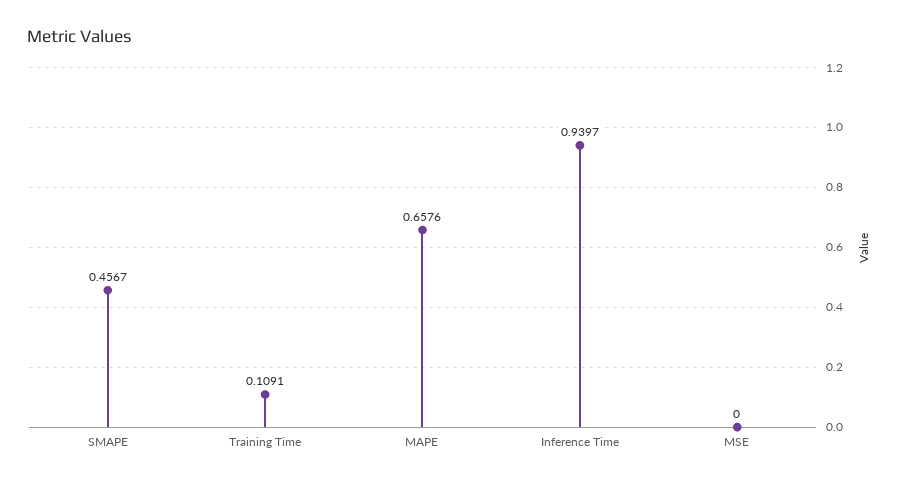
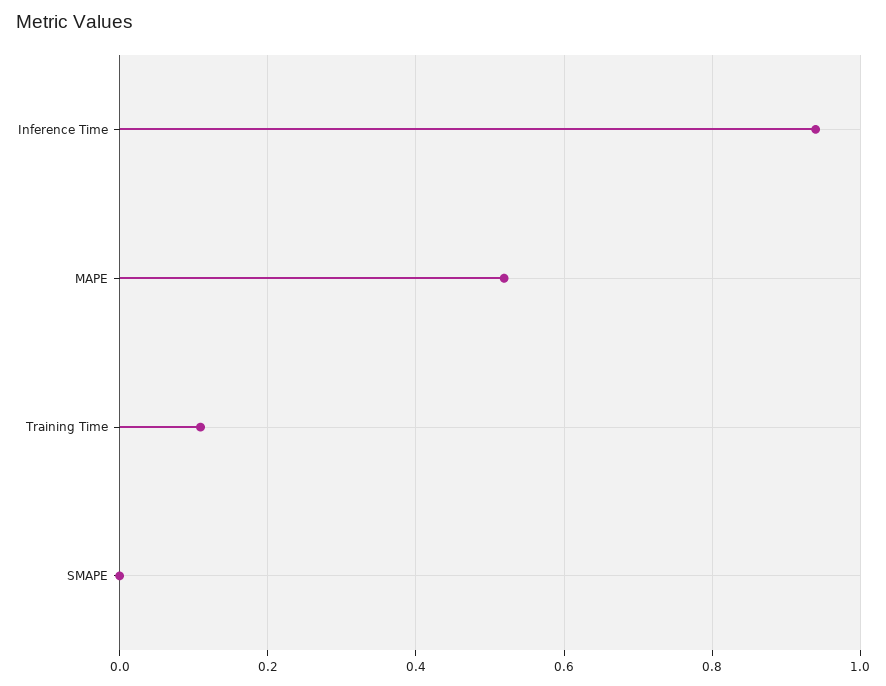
SMAPE: 0.4567 -> 0
MAPE: 0.6576 -> 0.52
MSE: 0 -> none

